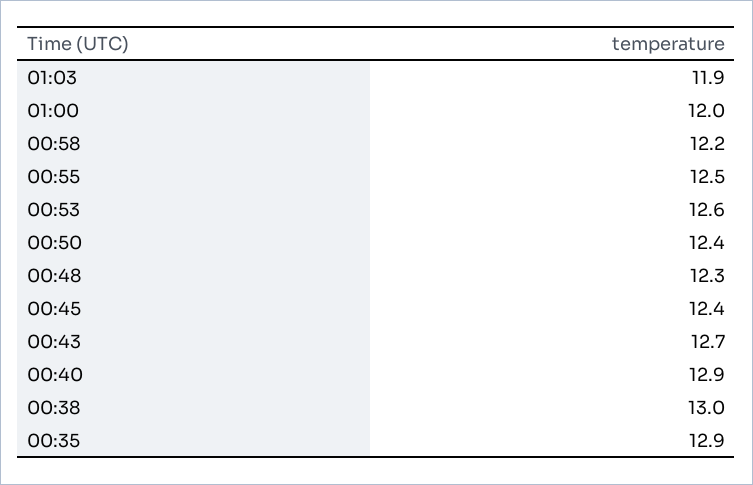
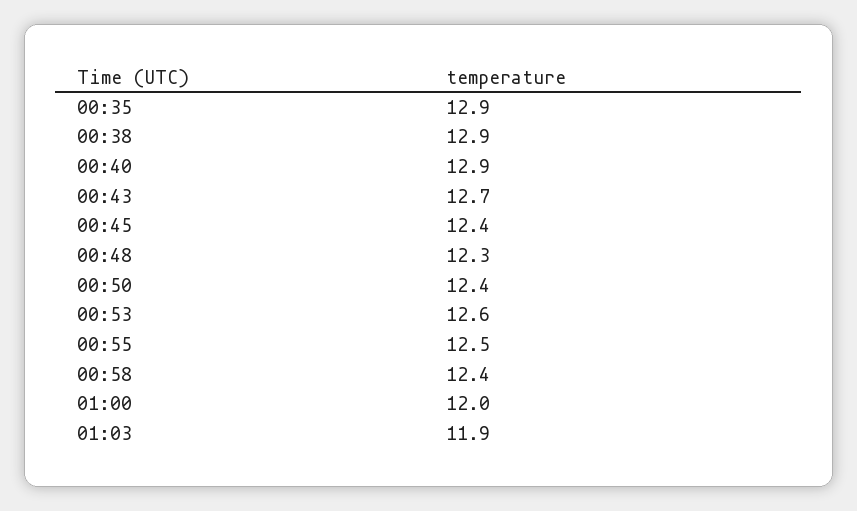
00:58: 12.2 -> 12.4
00:38: 13 -> 12.9

